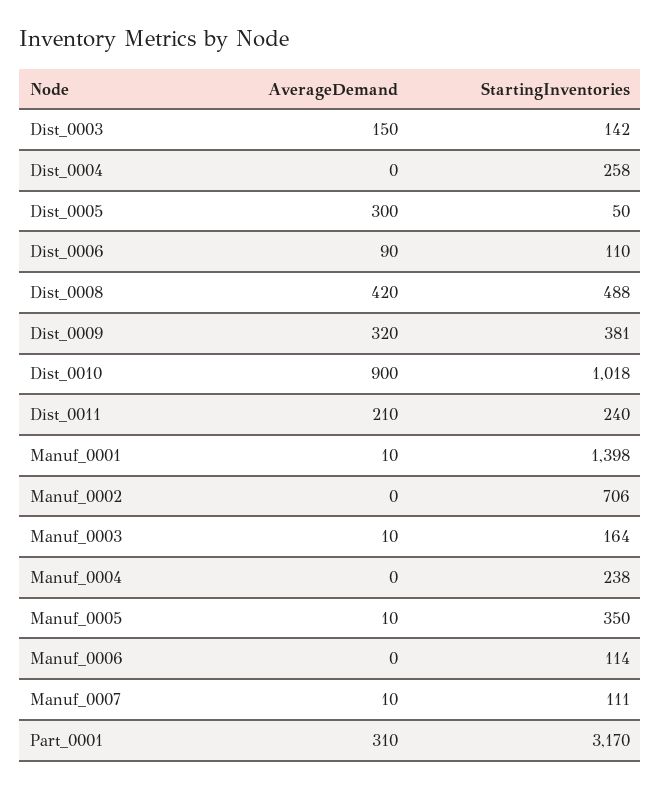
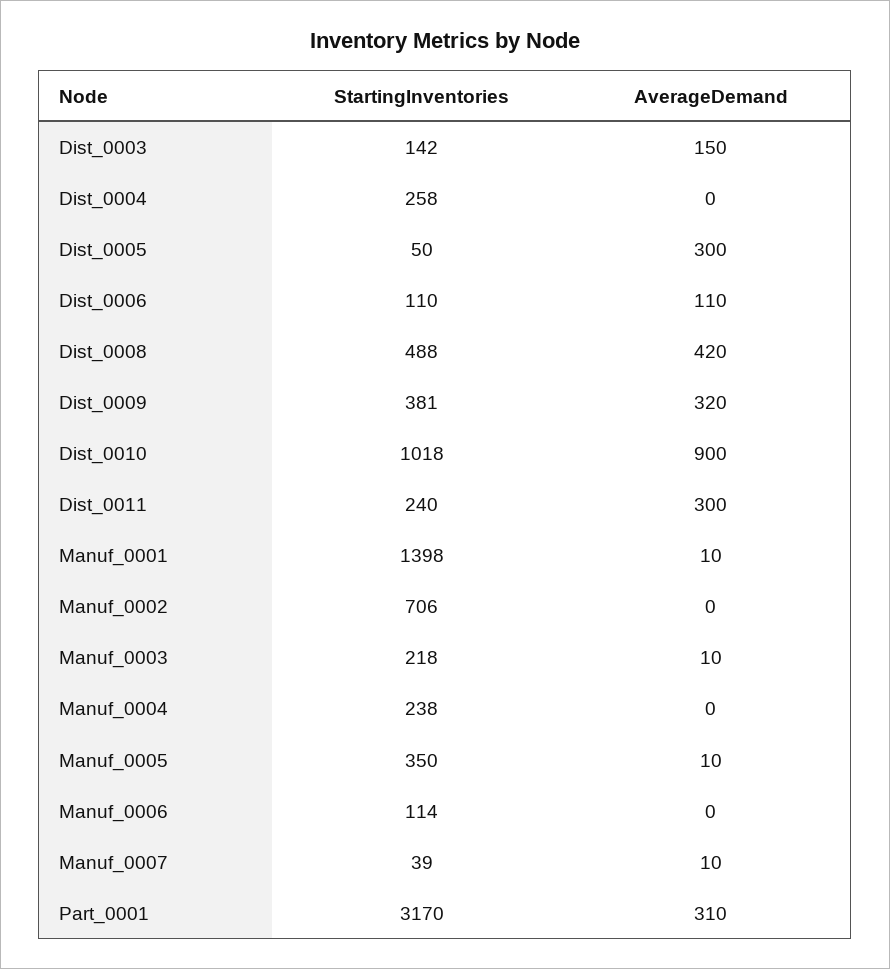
AverageDemand, Dist_0006: 90 -> 110
AverageDemand, Dist_0011: 210 -> 300
StartingInventories, Manuf_0003: 164 -> 218
StartingInventories, Manuf_0007: 111 -> 39

